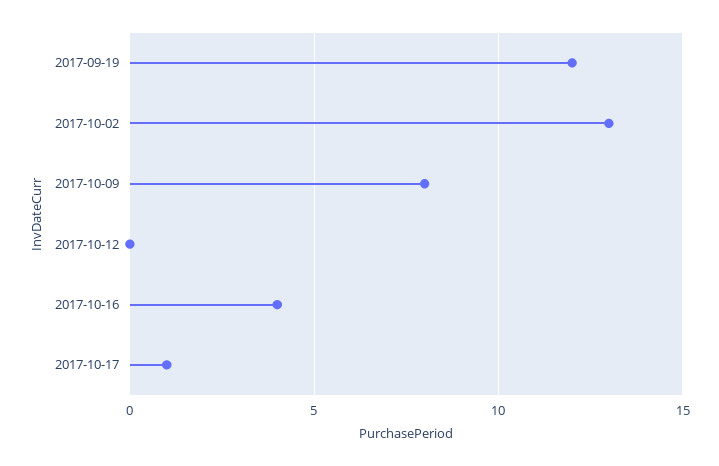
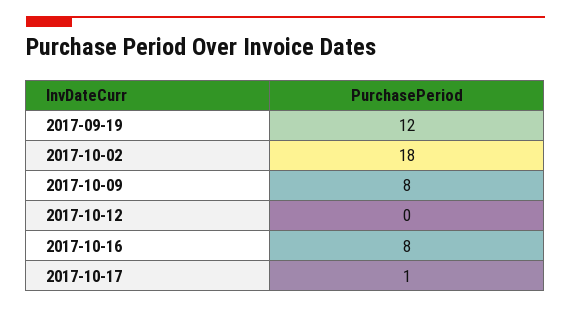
2017-10-02: 13 -> 18
2017-10-16: 4 -> 8

